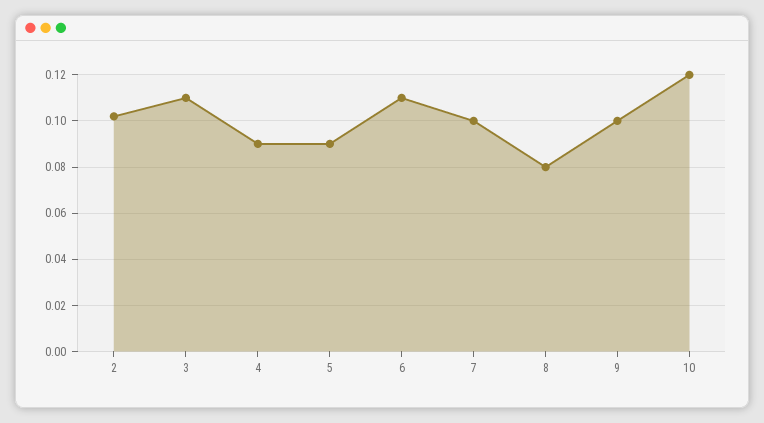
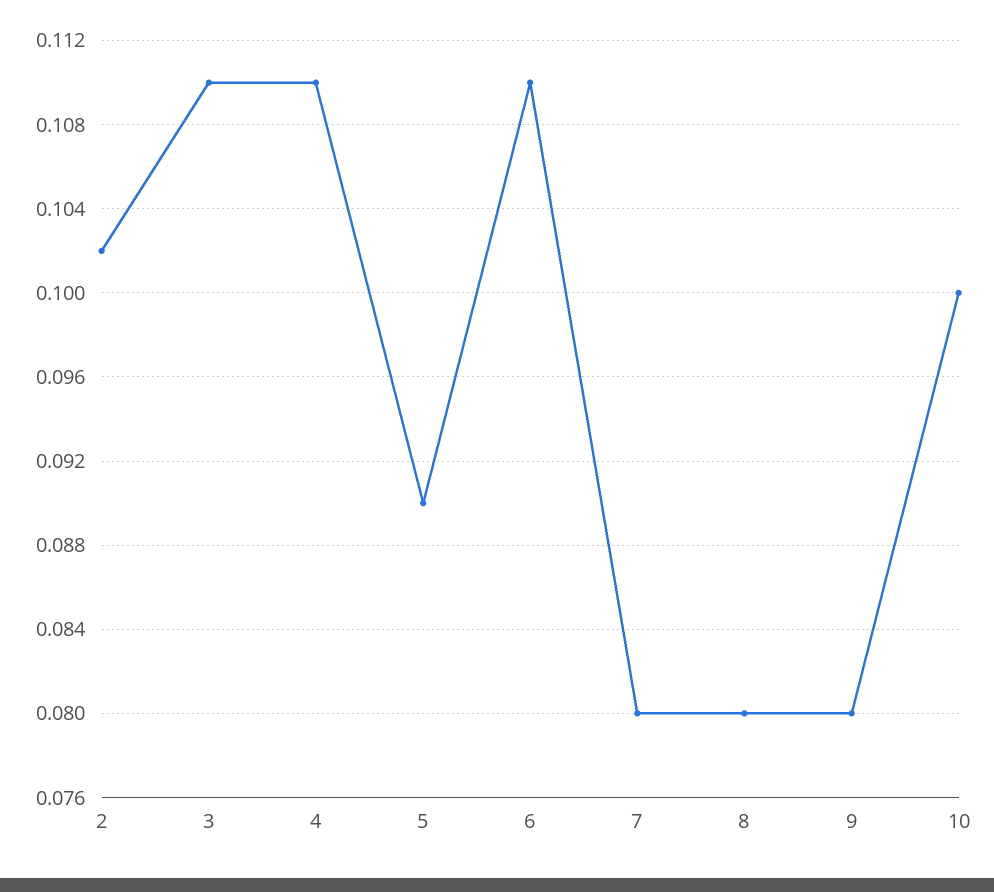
4: 0.09 -> 0.11
7: 0.1 -> 0.08
9: 0.1 -> 0.08
10: 0.12 -> 0.1

